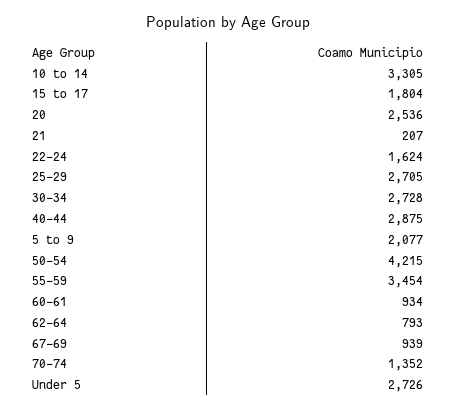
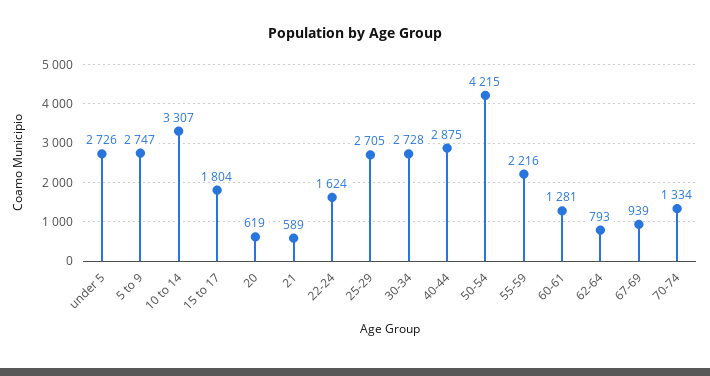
10 to 14: 3305 -> 3307
20: 2536 -> 619
21: 207 -> 589
5 to 9: 2077 -> 2747
55-59: 3454 -> 2216
60-61: 934 -> 1281
70-74: 1352 -> 1334

